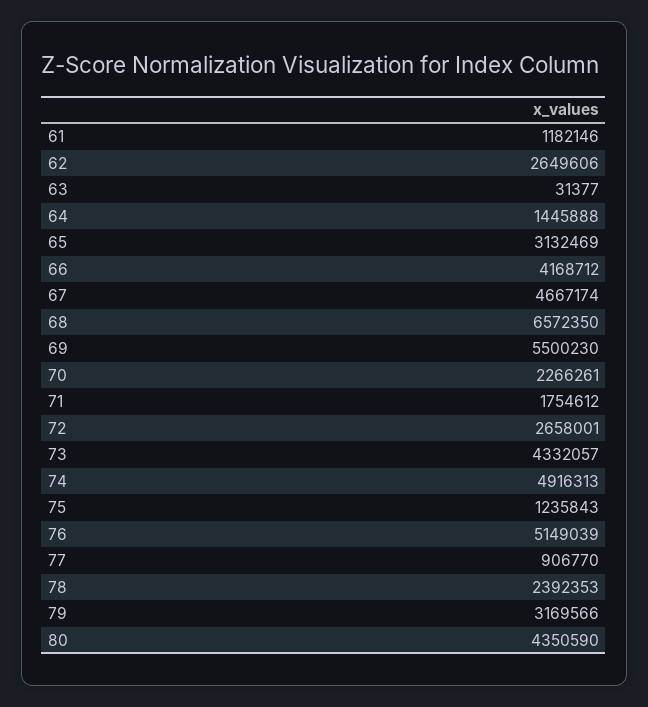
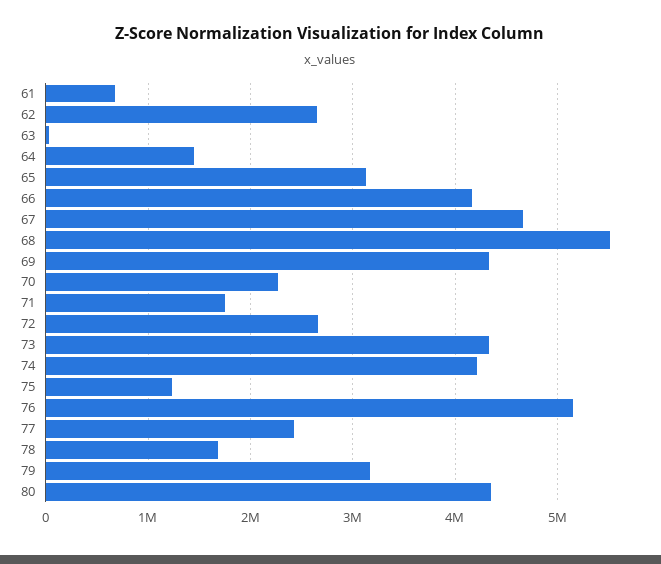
61: 1182146 -> 700000
68: 6572350 -> 5500000
69: 5500230 -> 4300000
74: 4916313 -> 4200000
77: 906770 -> 2400000
78: 2392353 -> 1700000

